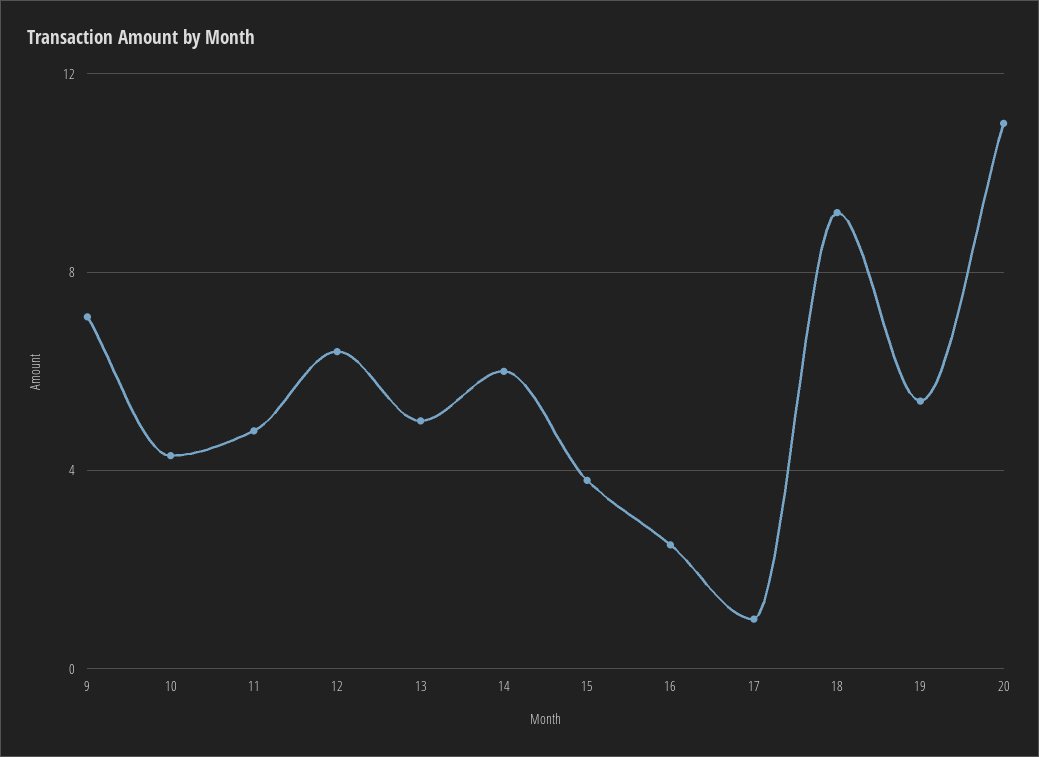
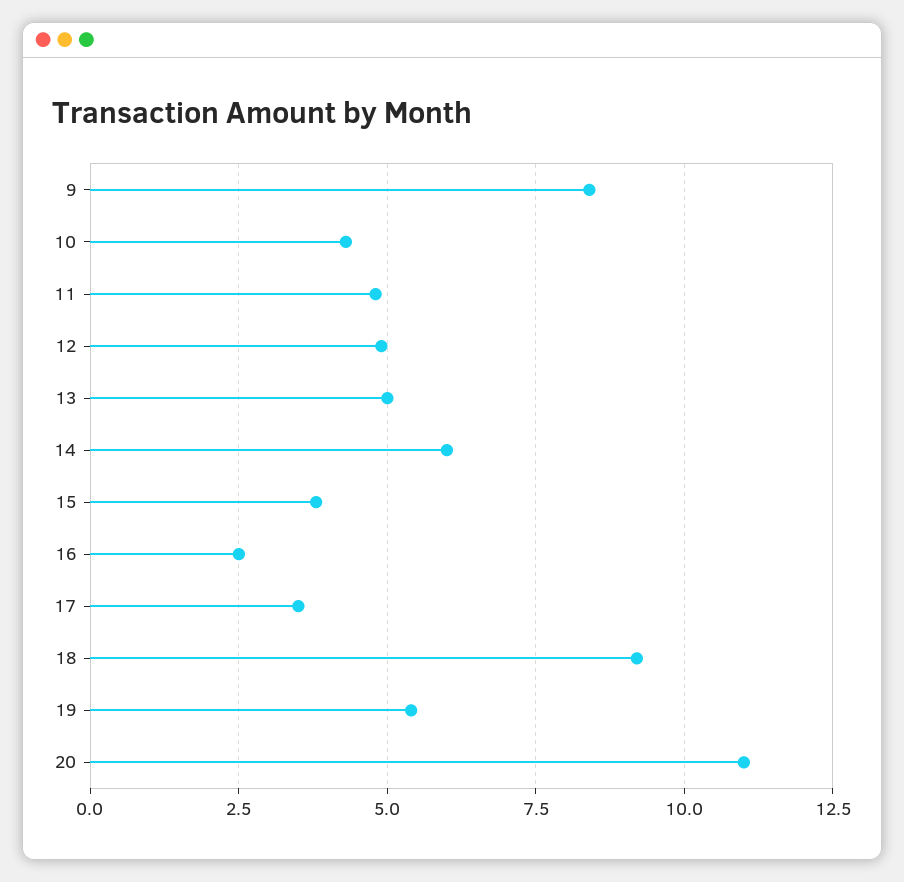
9: 7 -> 8.5
12: 6.5 -> 5
17: 1 -> 3.5

